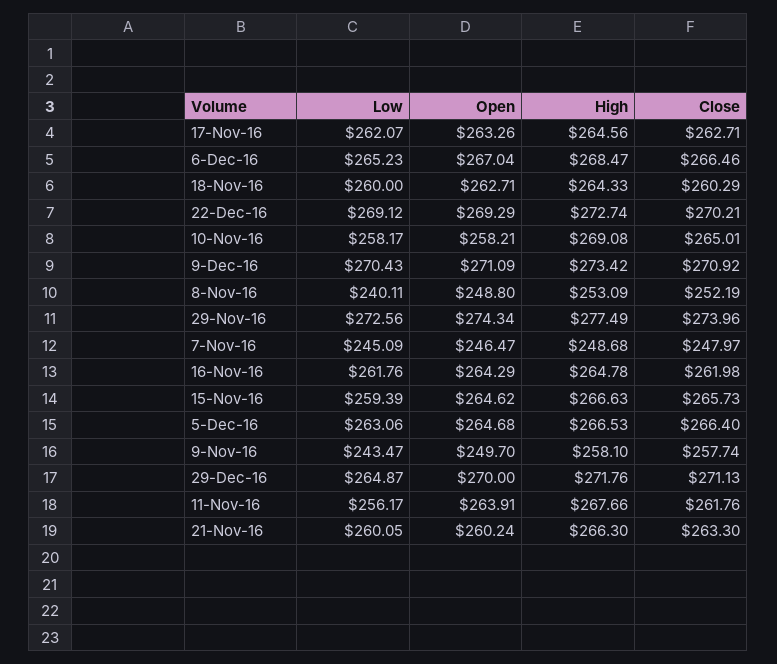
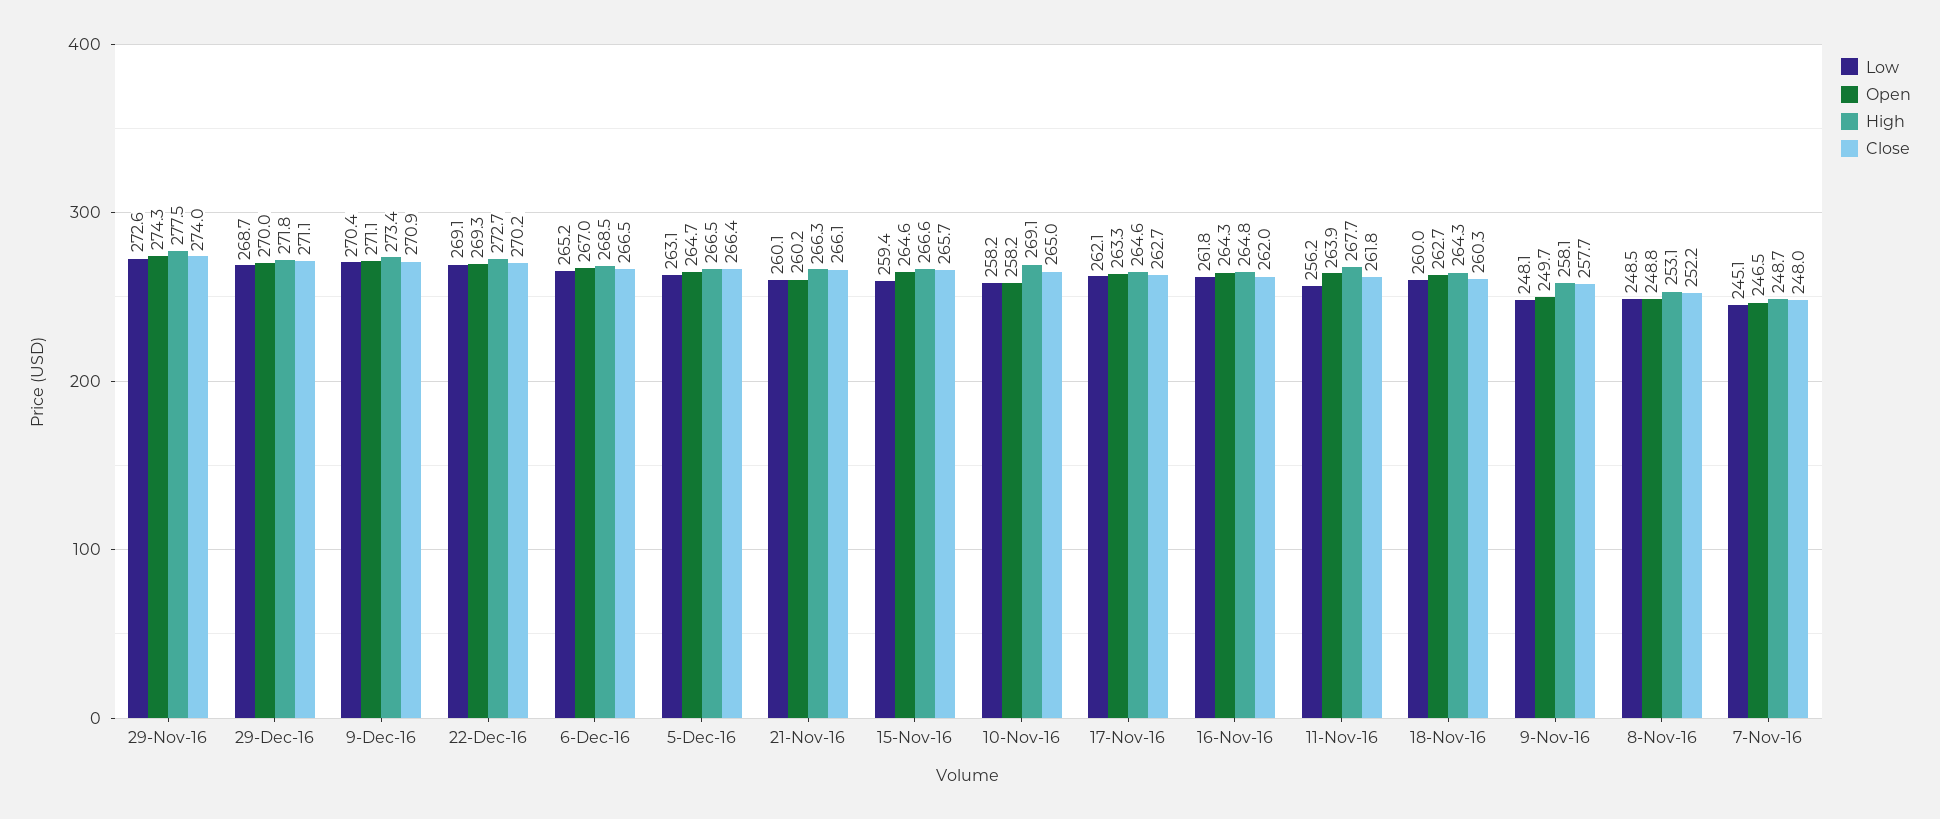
Low, 8-Nov-16: 240.11 -> 248.5
Low, 9-Nov-16: 243.47 -> 248.1
Low, 29-Dec-16: 264.87 -> 268.7
Close, 21-Nov-16: 263.3 -> 266.1

